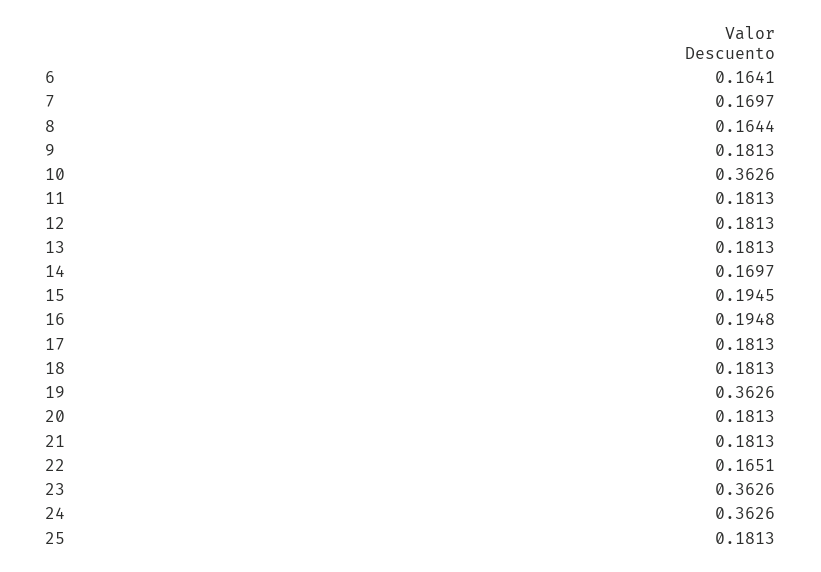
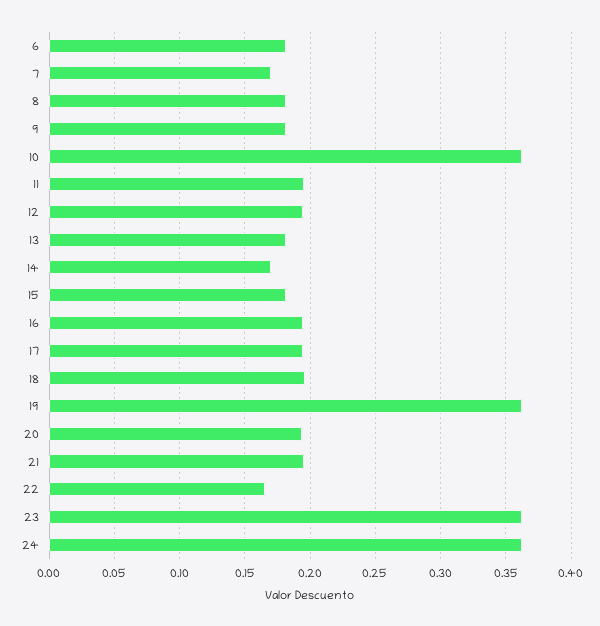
6: 0.1641 -> 0.18
8: 0.1644 -> 0.18
11: 0.1813 -> 0.195
12: 0.1813 -> 0.195
15: 0.1945 -> 0.18
17: 0.1813 -> 0.195
18: 0.1813 -> 0.195
20: 0.1813 -> 0.195
21: 0.1813 -> 0.195
25: 0.1813 -> none

